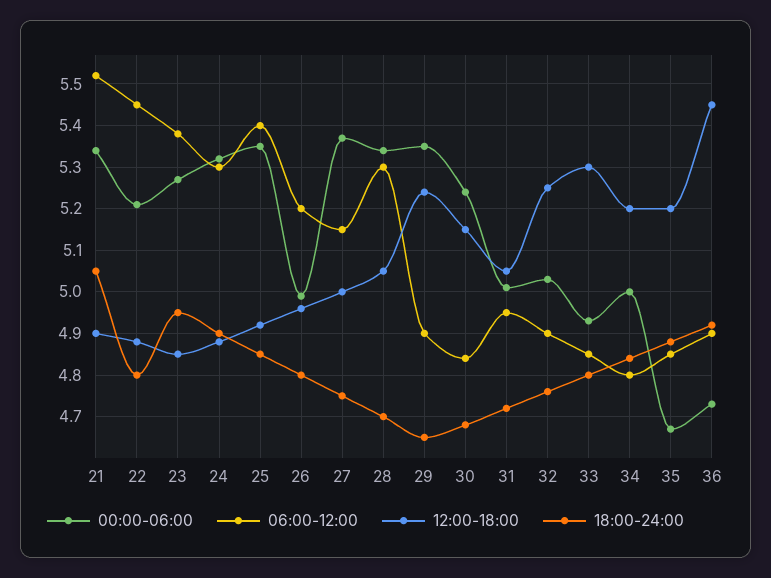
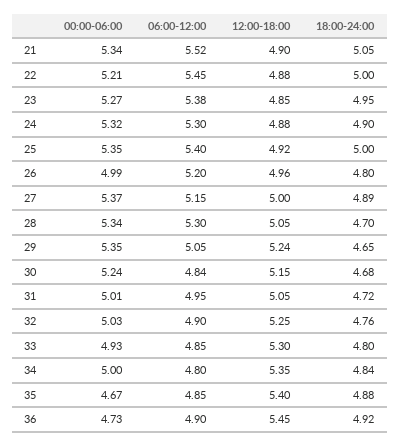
18:00-24:00, 22: 4.8 -> 5
18:00-24:00, 25: 4.85 -> 5
18:00-24:00, 27: 4.75 -> 4.89
06:00-12:00, 29: 4.9 -> 5.05
12:00-18:00, 34: 5.2 -> 5.35
12:00-18:00, 35: 5.2 -> 5.4

